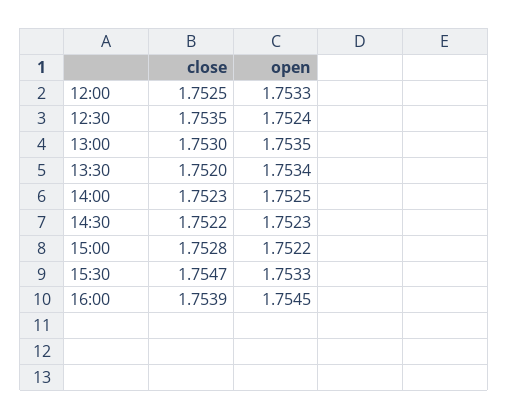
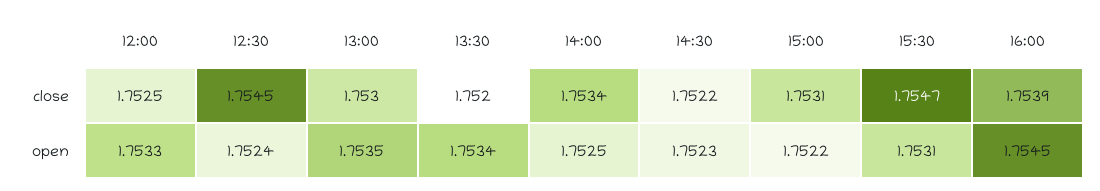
close, 12:30: 1.7535 -> 1.7545
close, 14:00: 1.7523 -> 1.7534
close, 15:00: 1.7528 -> 1.7531
open, 15:30: 1.7533 -> 1.7531

